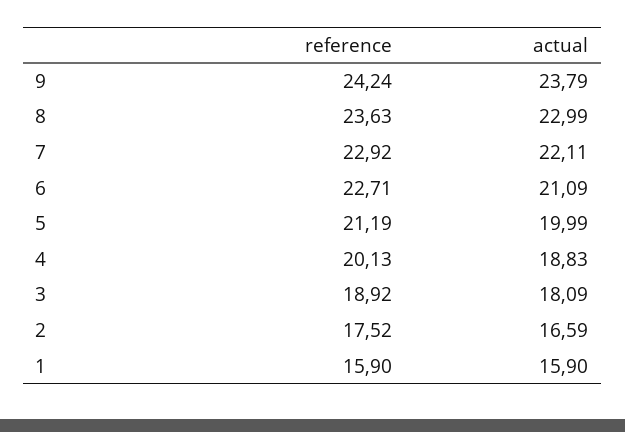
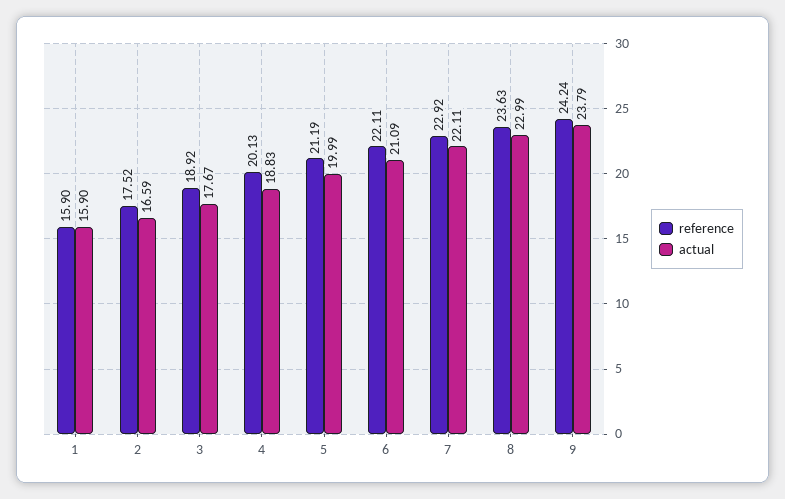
reference, 6: 22.71 -> 22.11
actual, 3: 18.09 -> 17.67

